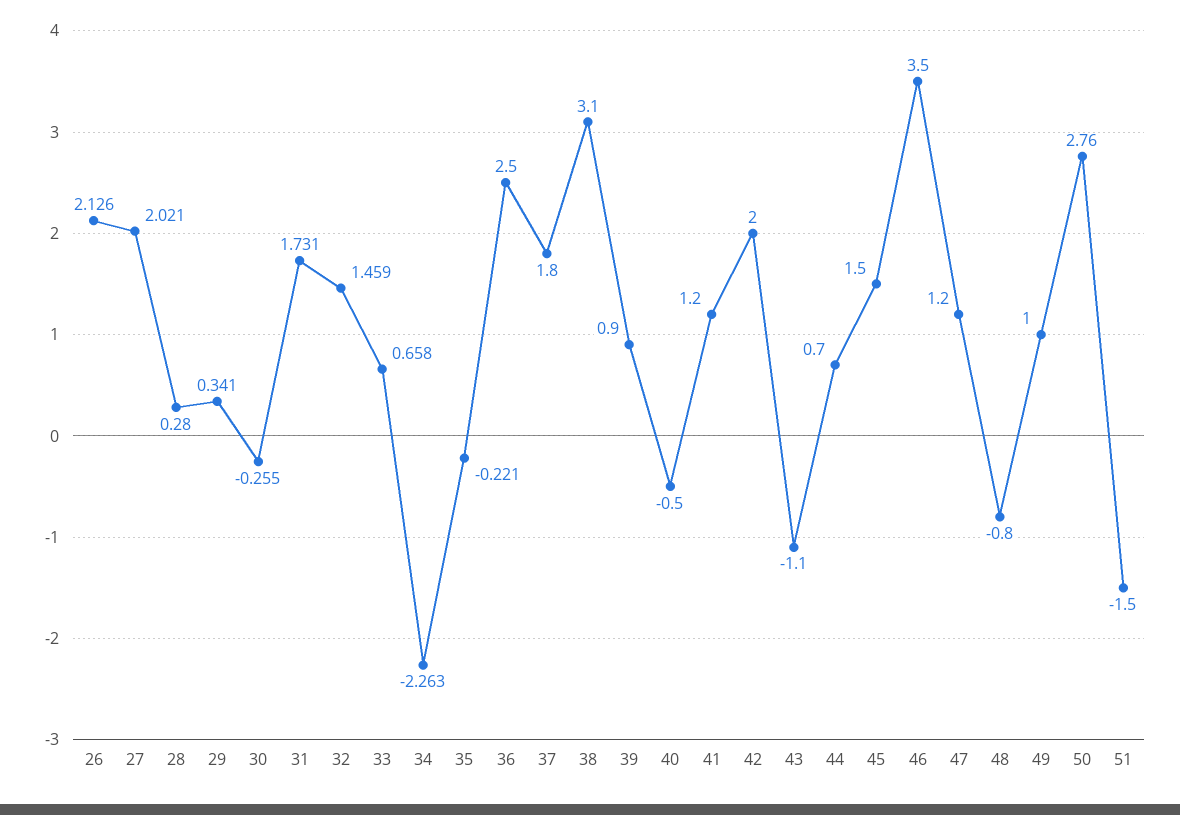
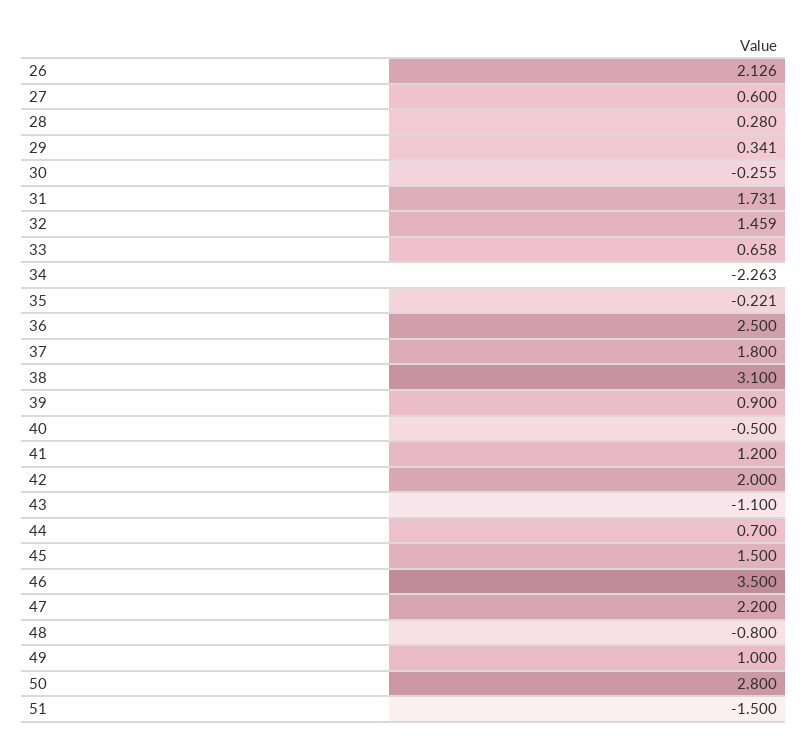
27: 2.021 -> 0.6
47: 1.2 -> 2.2
50: 2.76 -> 2.8

